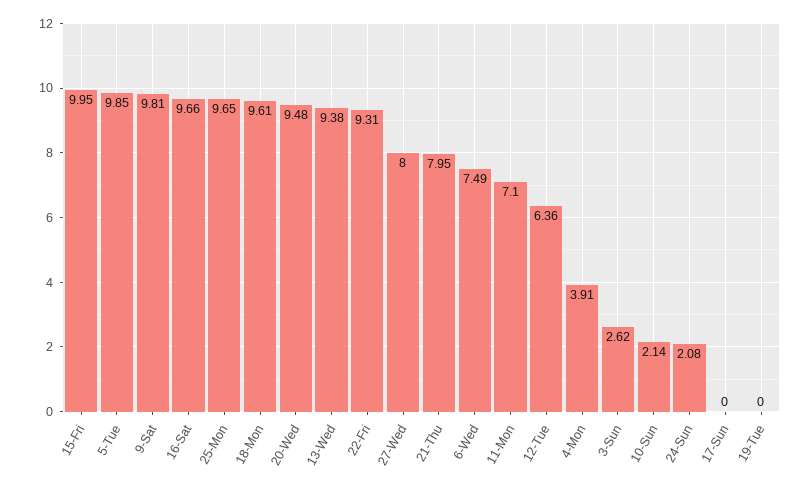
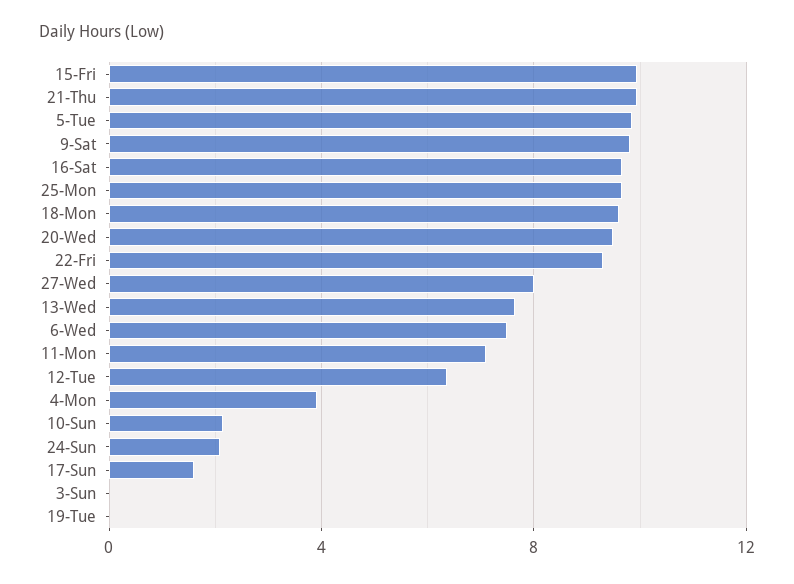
13-Wed: 9.38 -> 7.5
21-Thu: 7.95 -> 10
3-Sun: 2.62 -> 0
17-Sun: 0 -> 1.5

